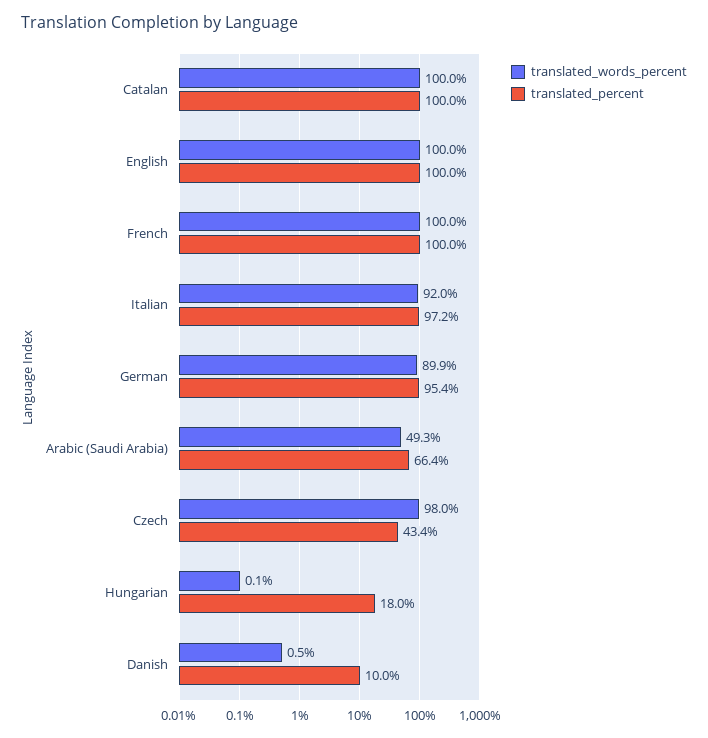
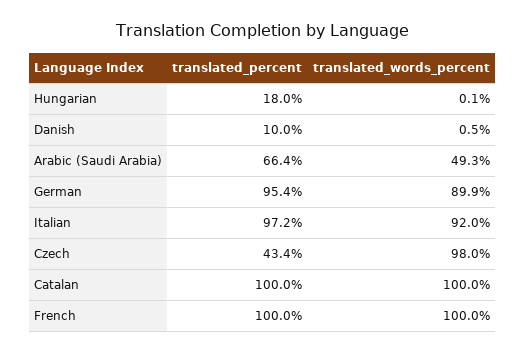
translated_words_percent, English: 100 -> none
translated_percent, English: 100 -> none

